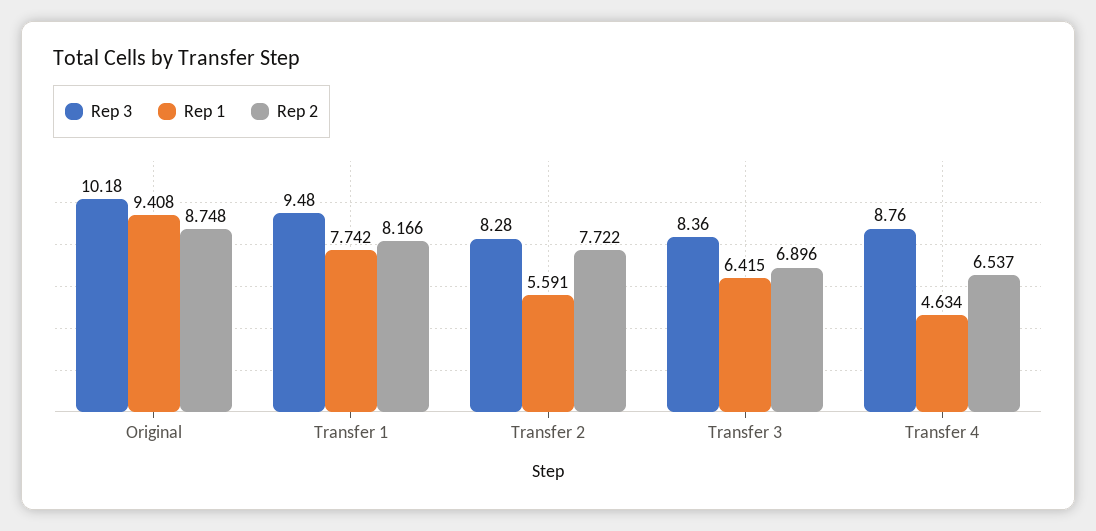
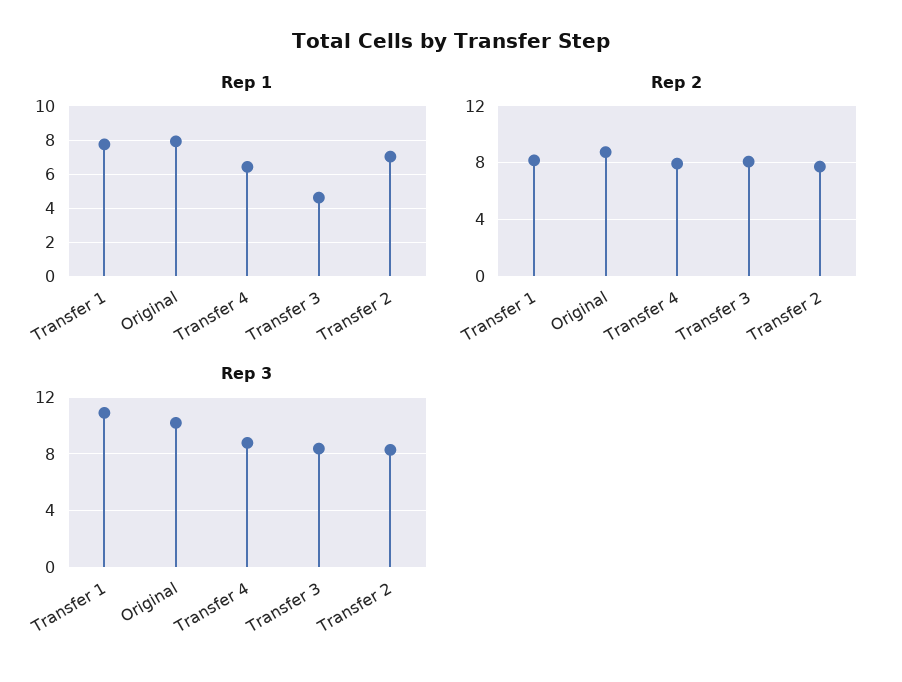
Rep 1, Original: 9.408 -> 8
Rep 3, Transfer 1: 9.48 -> 11
Rep 1, Transfer 2: 5.591 -> 7
Rep 1, Transfer 3: 6.415 -> 4.5
Rep 2, Transfer 3: 6.896 -> 8
Rep 1, Transfer 4: 4.634 -> 6.5
Rep 2, Transfer 4: 6.537 -> 8

